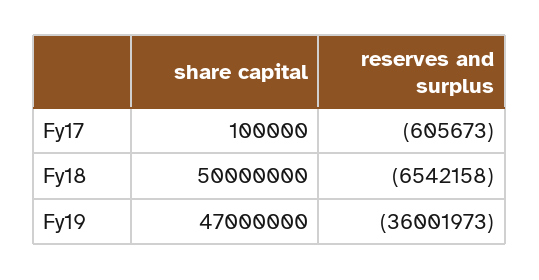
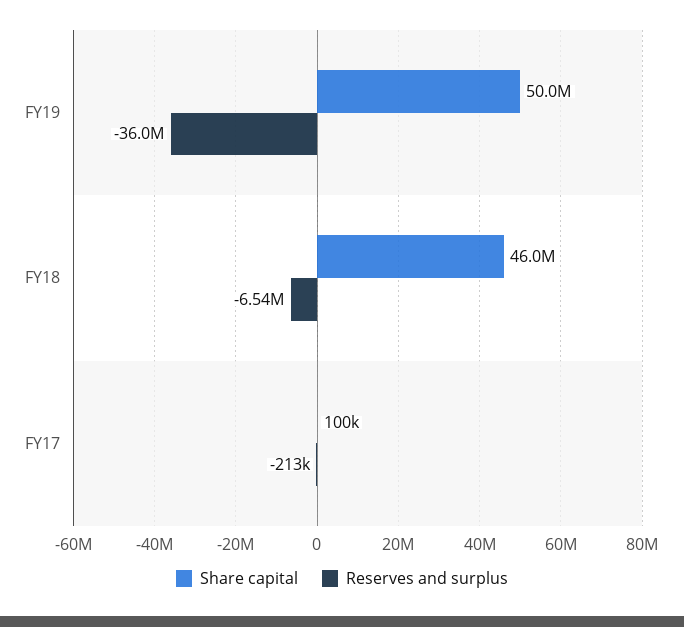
reserves and surplus, Fy17: -605673 -> -213000
share capital, Fy18: 50000000 -> 46000000
share capital, Fy19: 47000000 -> 50000000

